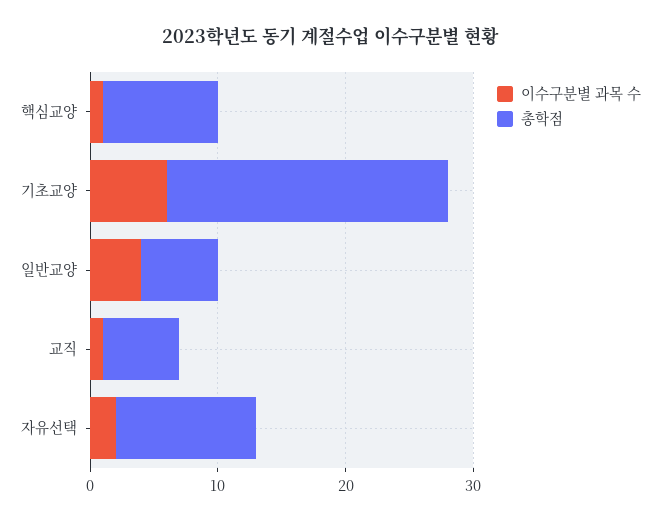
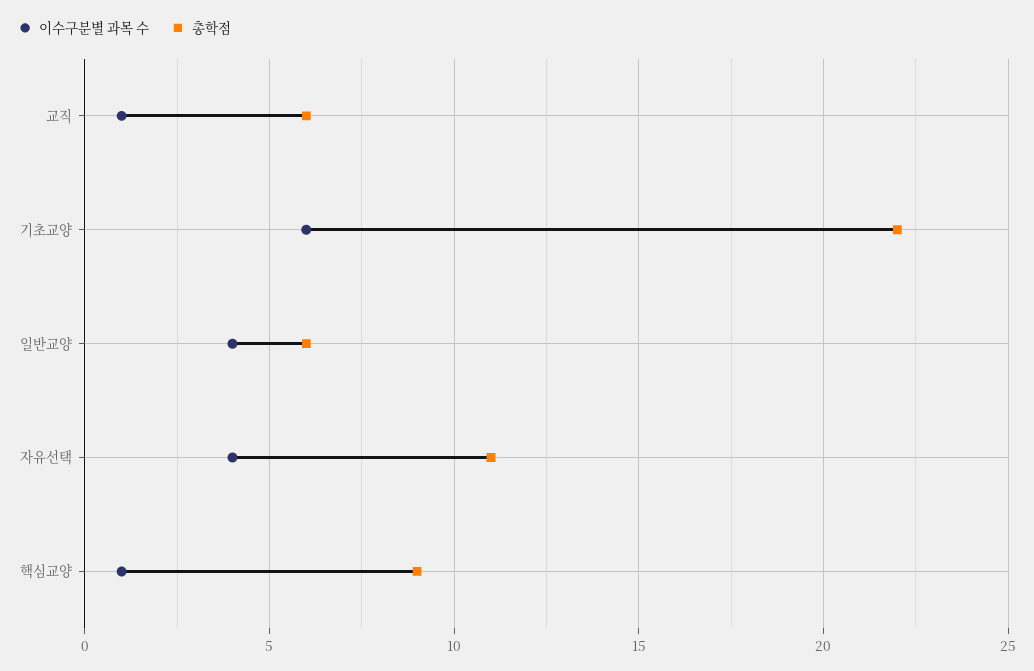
이수구분별 과목 수, 자유선택: 2 -> 4

